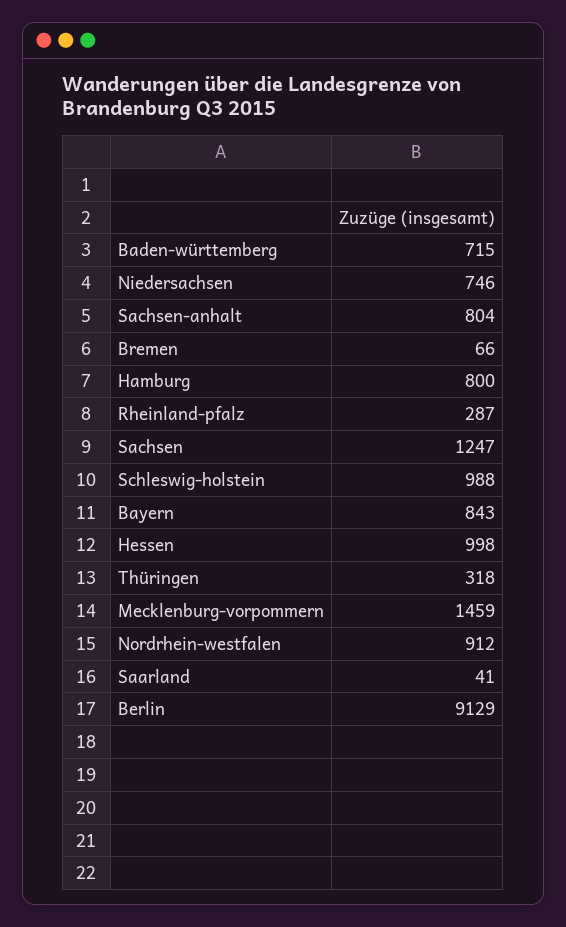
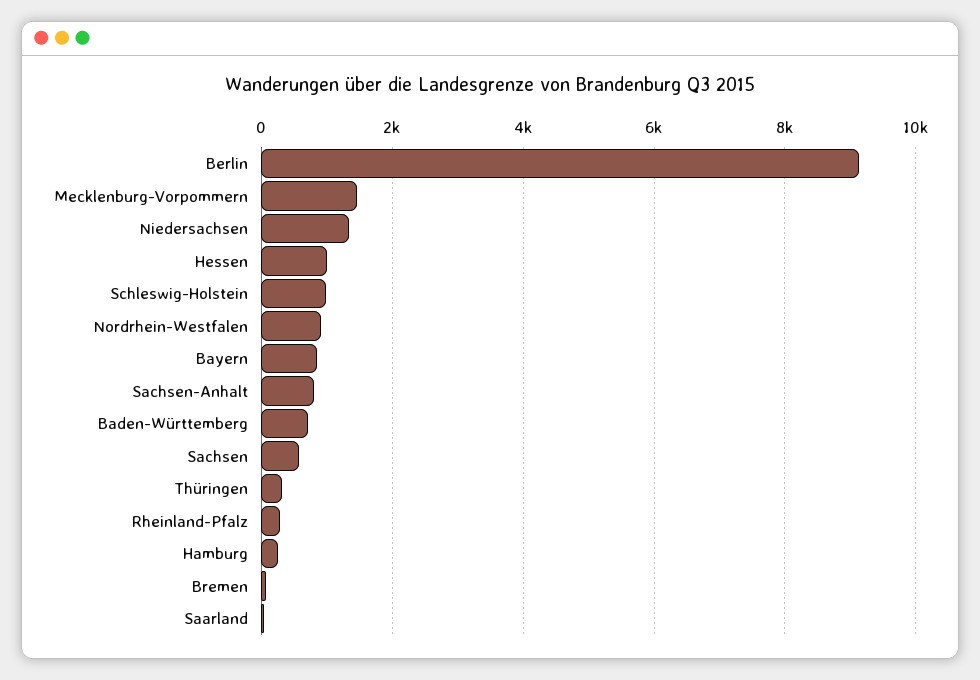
Niedersachsen: 746 -> 1400
Hamburg: 800 -> 200
Sachsen: 1247 -> 600

